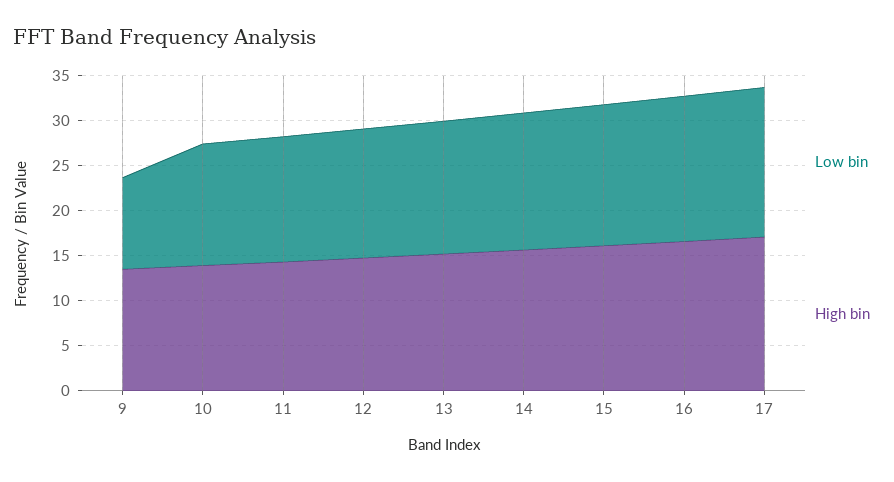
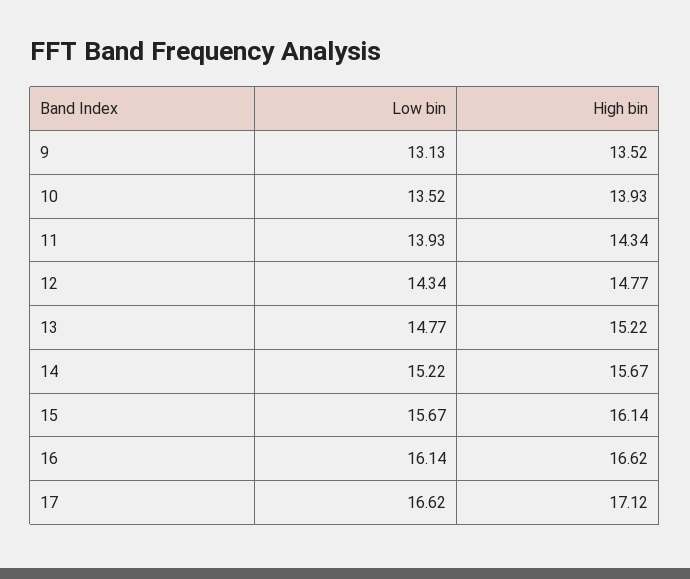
Low bin, 9: 10 -> 13.13

